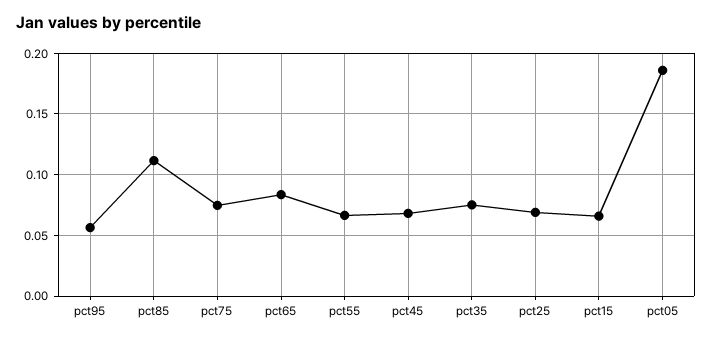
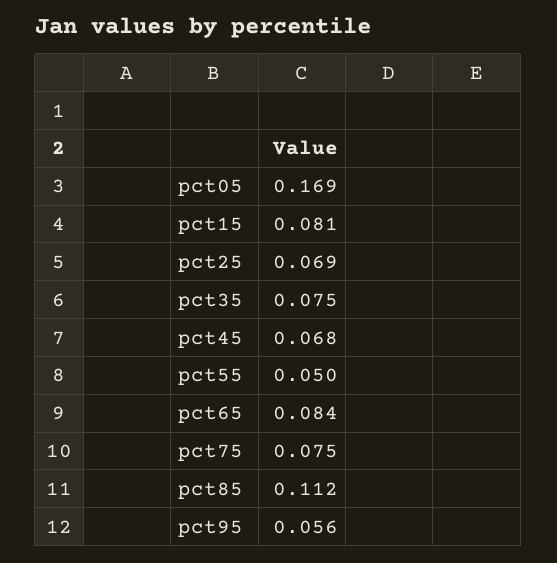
pct55: 0.065 -> 0.05
pct15: 0.065 -> 0.081
pct05: 0.185 -> 0.169

